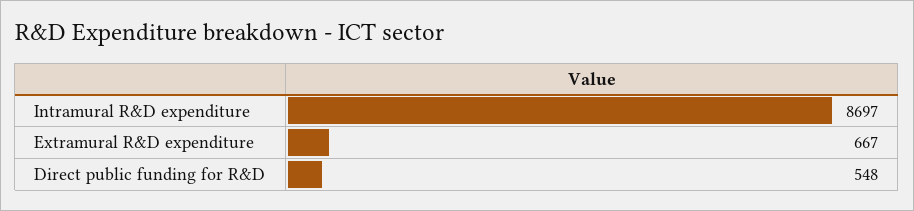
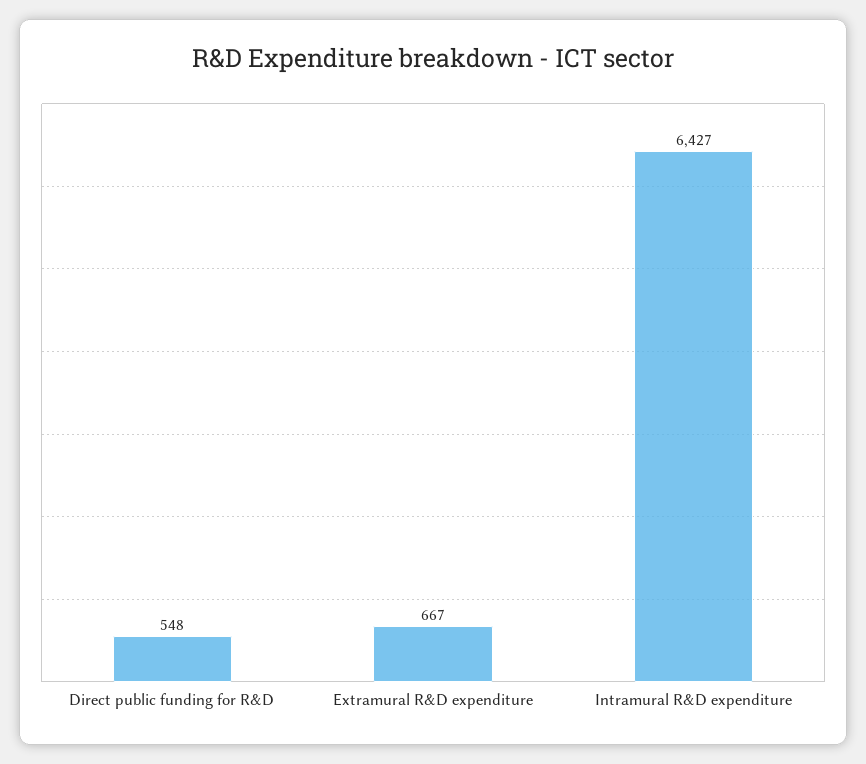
Intramural R&D expenditure: 8697 -> 6427

